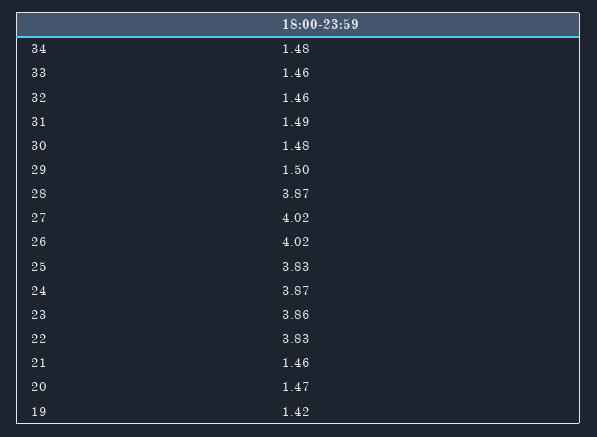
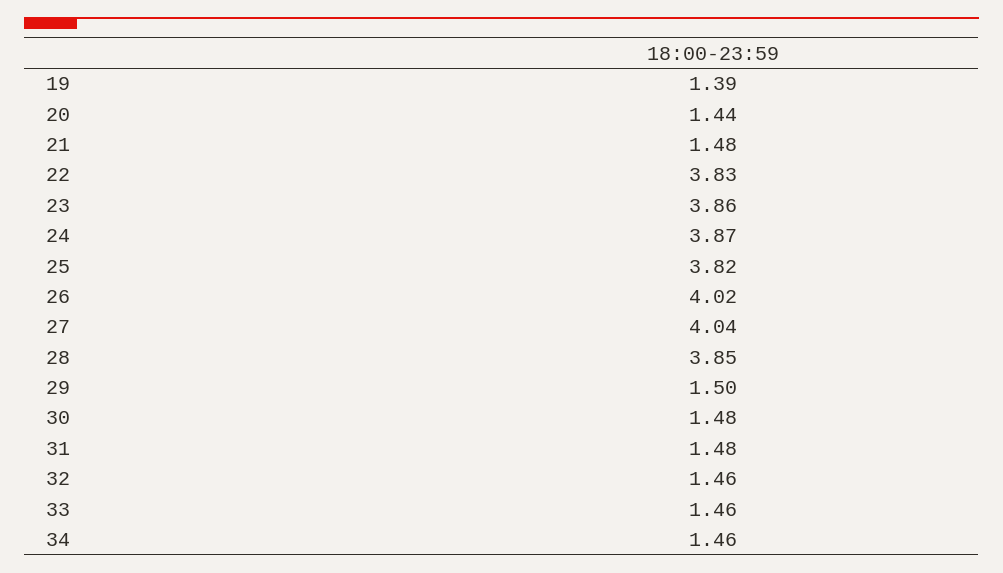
34: 1.48 -> 1.46
31: 1.49 -> 1.48
28: 3.87 -> 3.85
27: 4.02 -> 4.04
25: 3.83 -> 3.82
21: 1.46 -> 1.48
20: 1.47 -> 1.44
19: 1.42 -> 1.39

